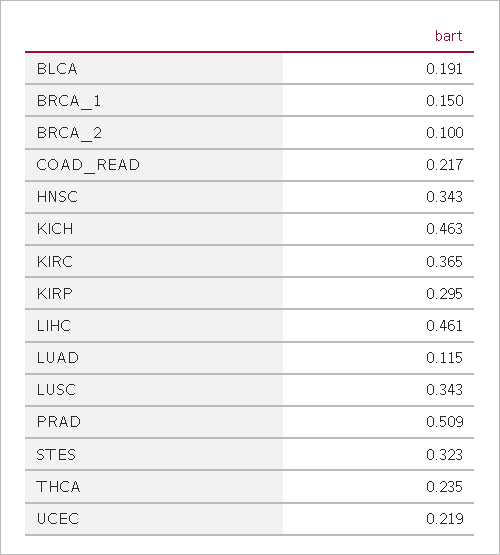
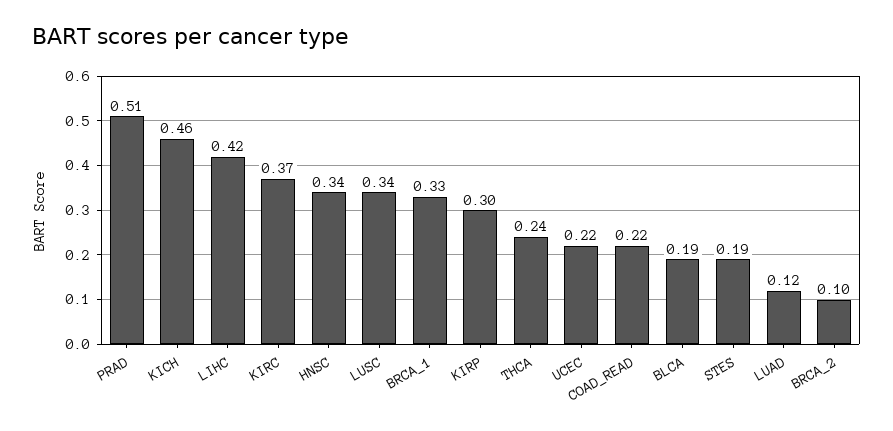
BRCA_1: 0.15 -> 0.33
LIHC: 0.461 -> 0.42
STES: 0.323 -> 0.19

